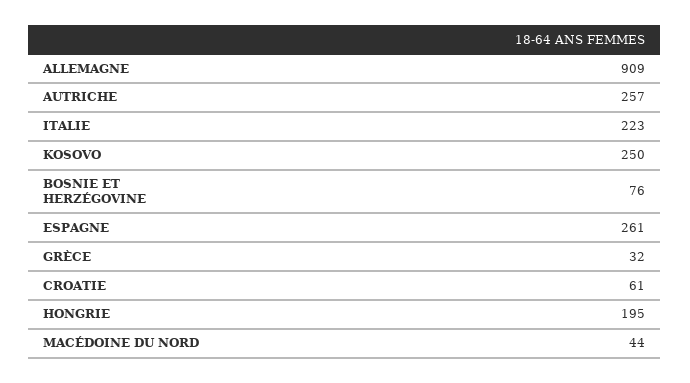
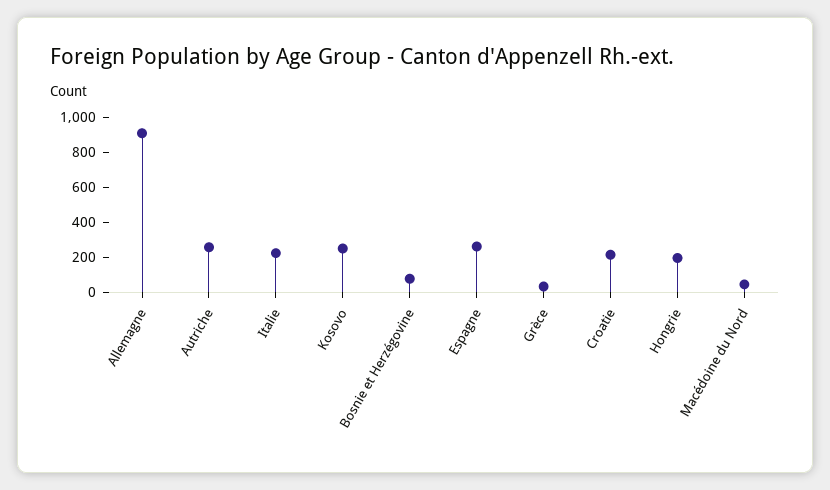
CROATIE: 61 -> 200

